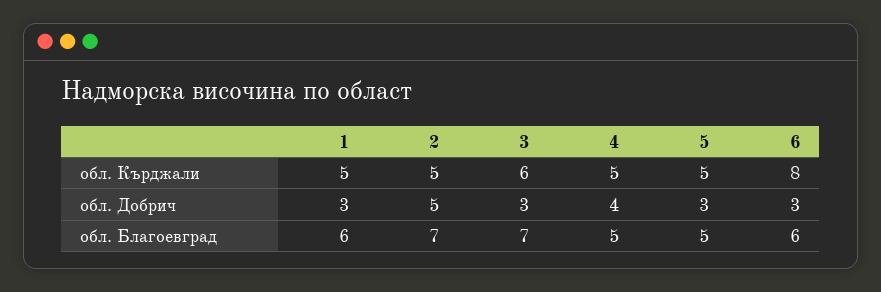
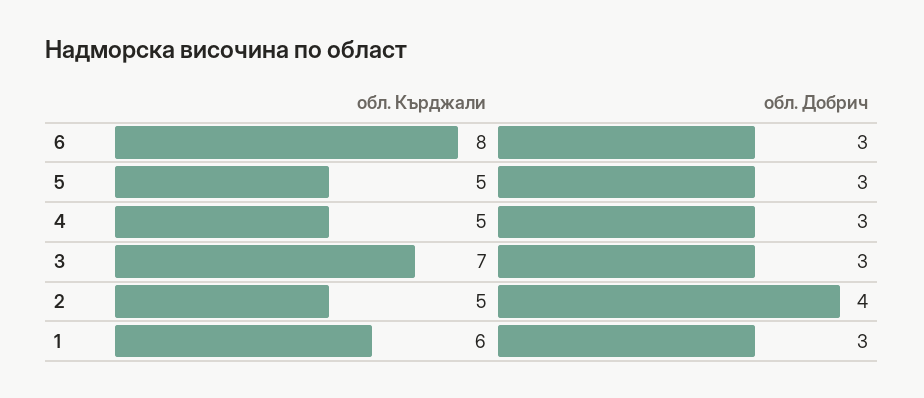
1, обл. Кърджали: 5 -> 6
3, обл. Кърджали: 6 -> 7
2, обл. Добрич: 5 -> 4
4, обл. Добрич: 4 -> 3
1, обл. Благоевград: 6 -> none
2, обл. Благоевград: 7 -> none
3, обл. Благоевград: 7 -> none
4, обл. Благоевград: 5 -> none
5, обл. Благоевград: 5 -> none
6, обл. Благоевград: 6 -> none

